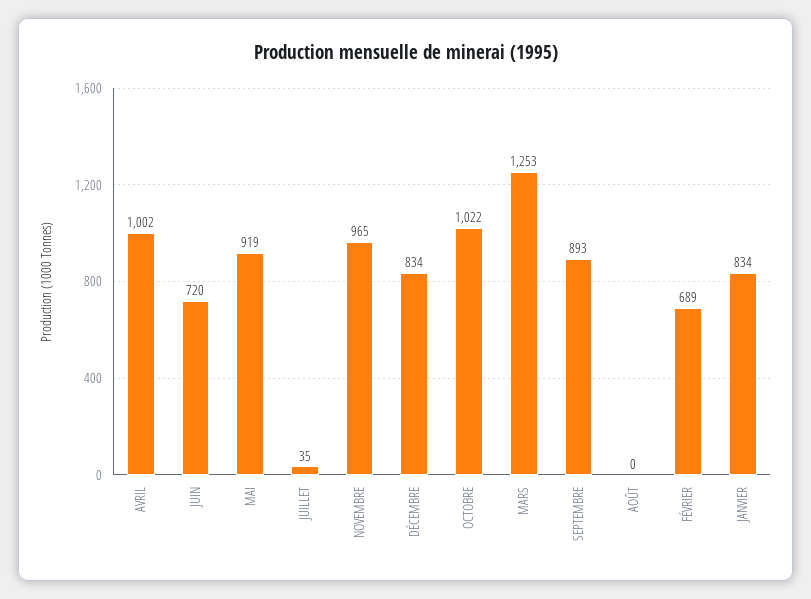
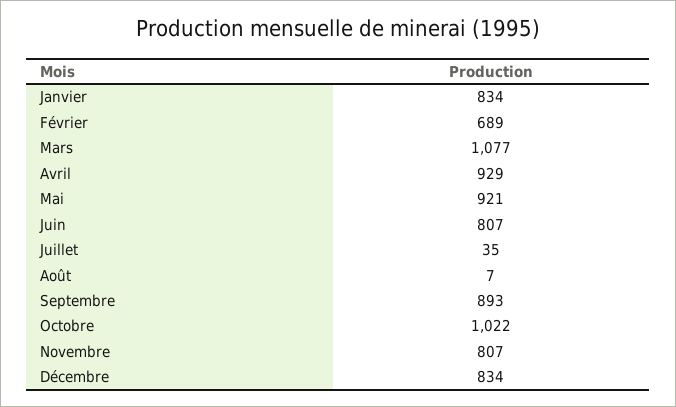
AVRIL: 1002 -> 929
JUIN: 720 -> 807
MAI: 919 -> 921
NOVEMBRE: 965 -> 807
MARS: 1253 -> 1077
AOÛT: 0 -> 7

